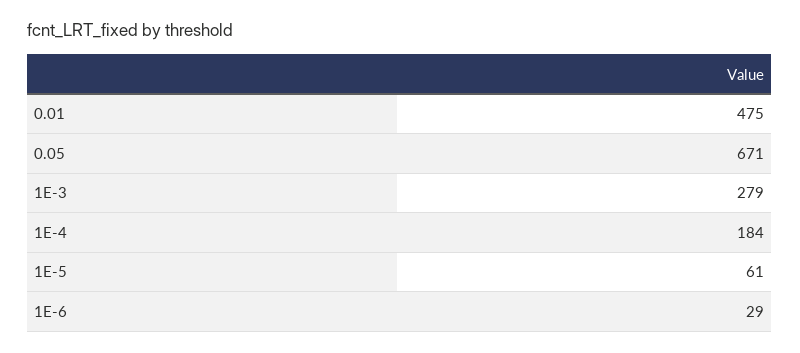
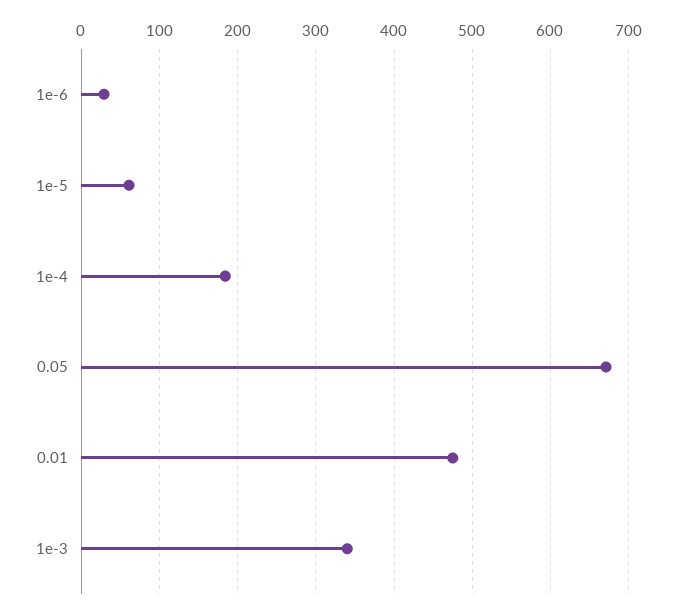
1E-3: 279 -> 340

